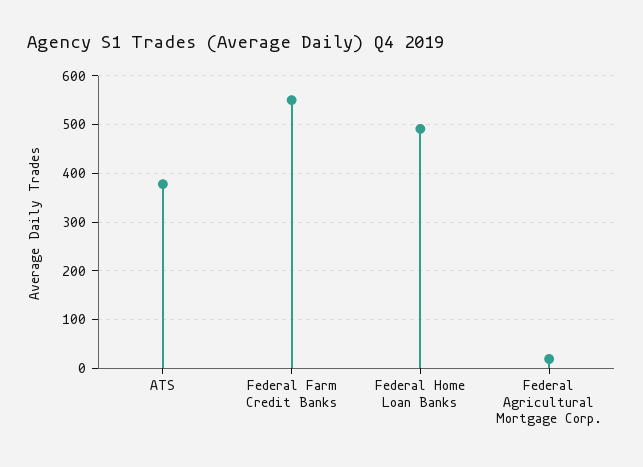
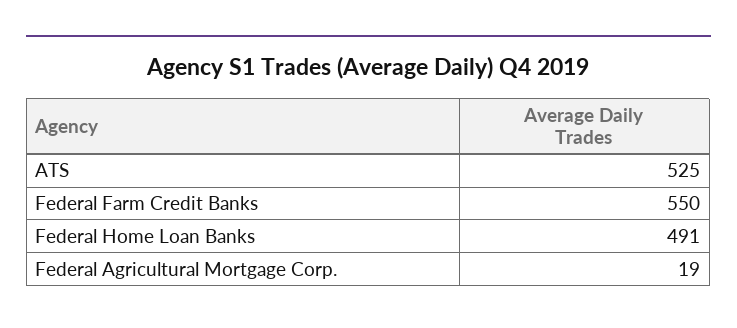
ATS: 380 -> 525

